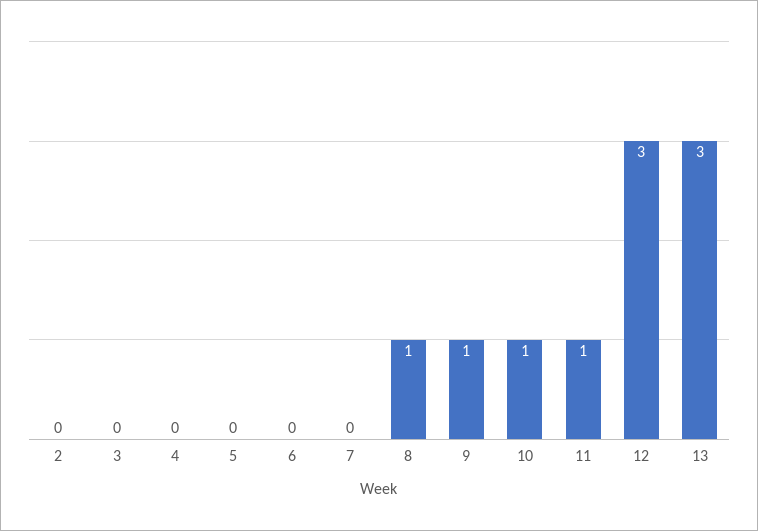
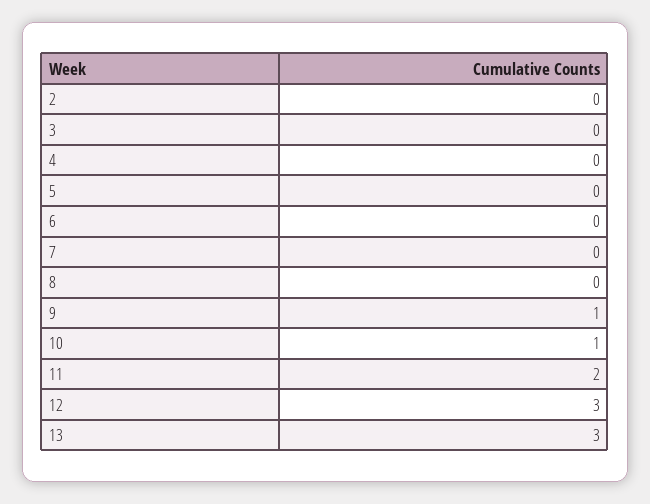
8: 1 -> 0
11: 1 -> 2

